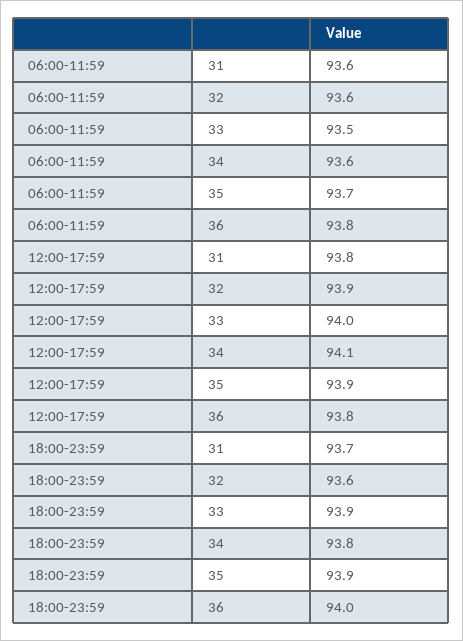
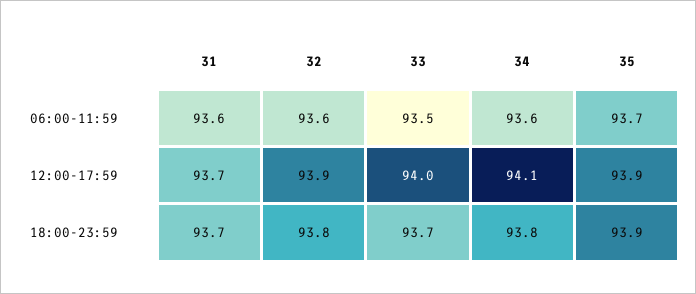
06:00-11:59, 36: 93.8 -> none
12:00-17:59, 31: 93.8 -> 93.7
12:00-17:59, 36: 93.8 -> none
18:00-23:59, 32: 93.6 -> 93.8
18:00-23:59, 33: 93.9 -> 93.7
18:00-23:59, 36: 94 -> none

